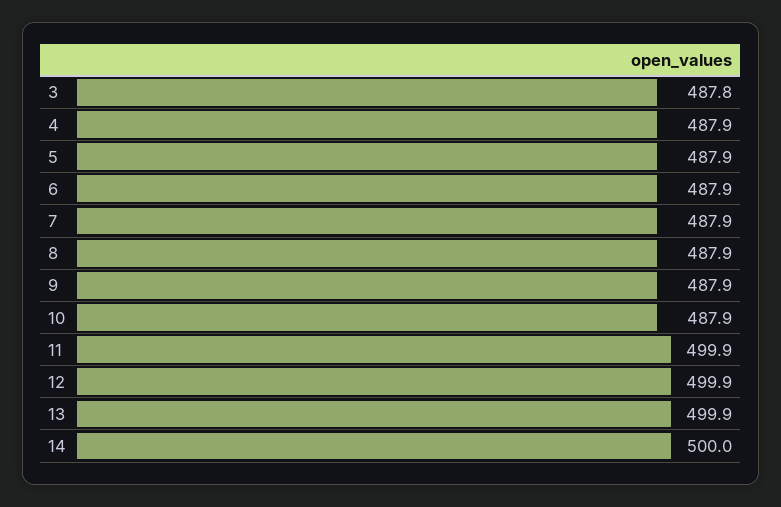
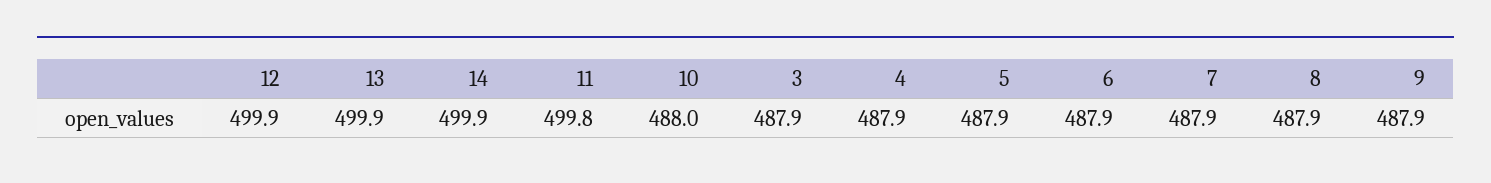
3: 487.8 -> 487.9
10: 487.9 -> 488
11: 499.9 -> 499.8
14: 500 -> 499.9

